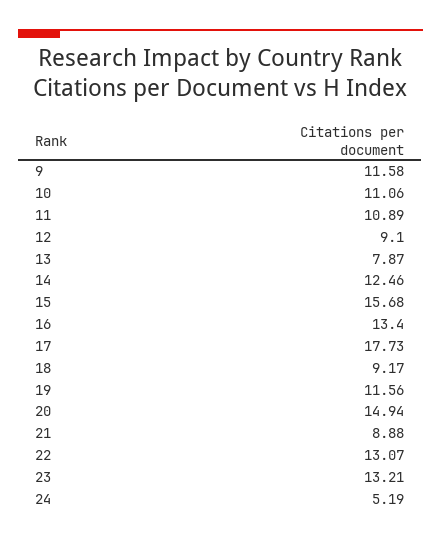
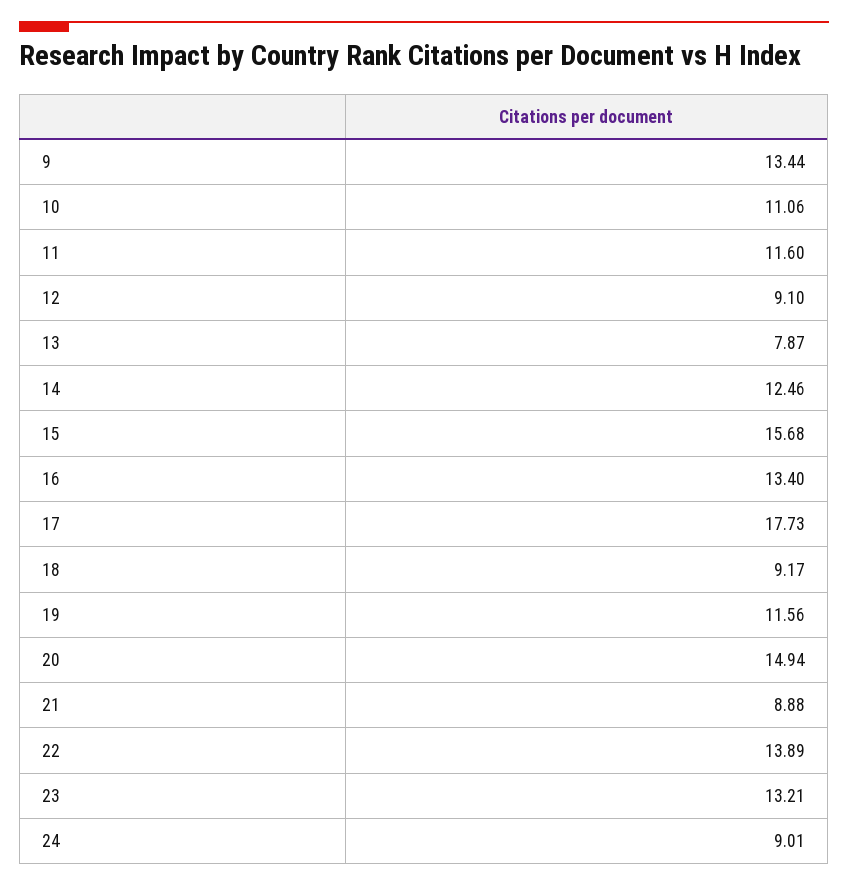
9: 11.58 -> 13.44
11: 10.89 -> 11.6
22: 13.07 -> 13.89
24: 5.19 -> 9.01

